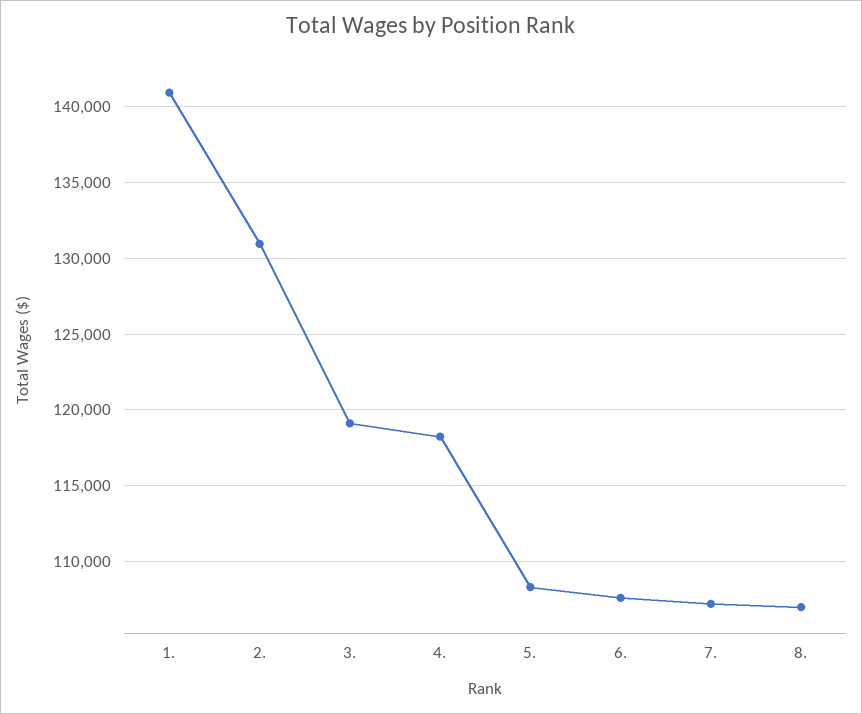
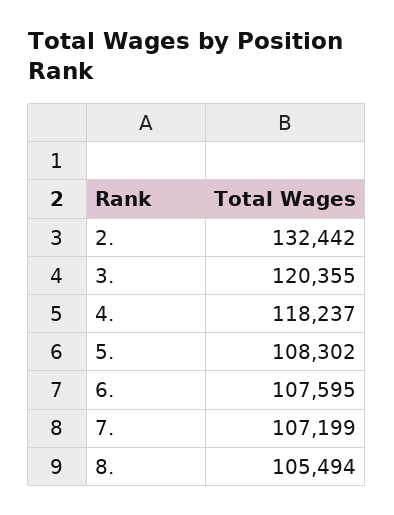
1.: 141000 -> none
2.: 131000 -> 132442
3.: 119000 -> 120355
8.: 107000 -> 105494

